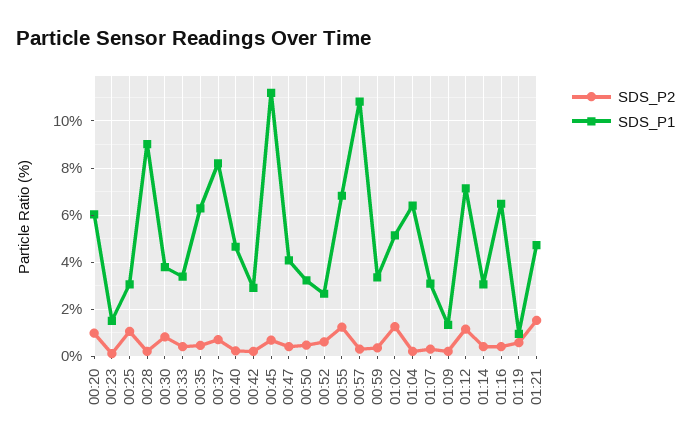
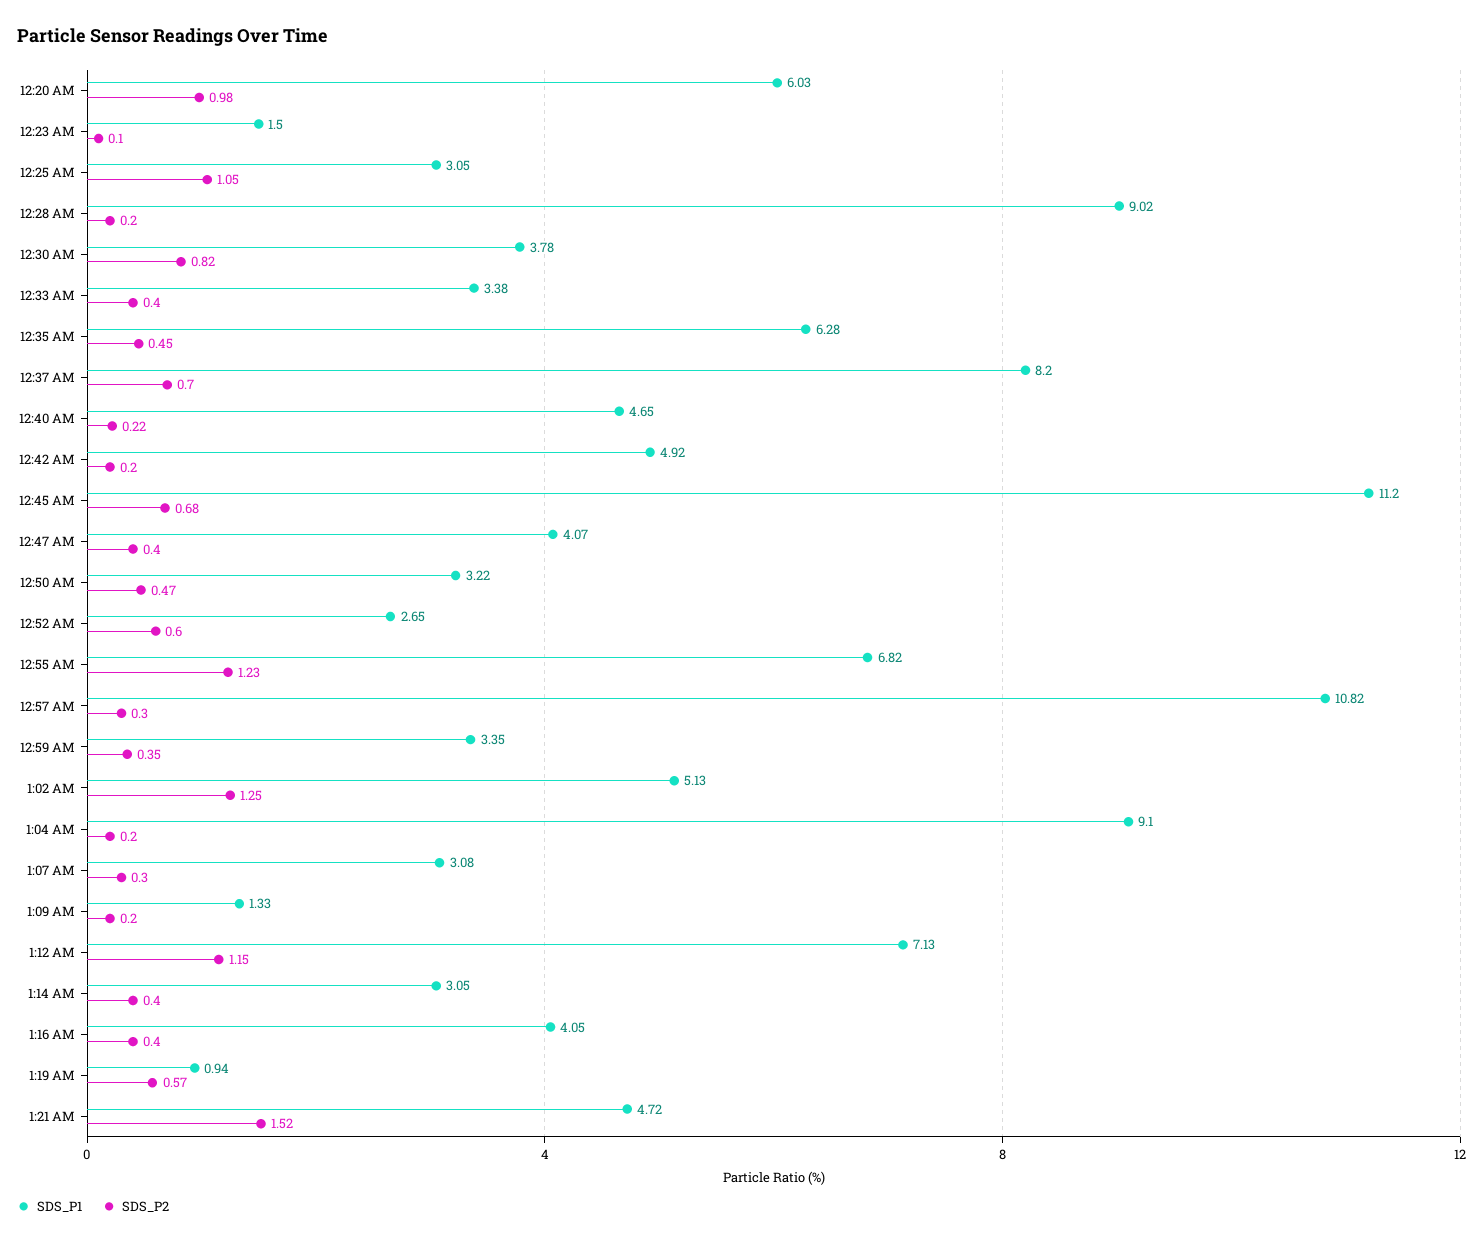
SDS_P1, 00:42: 3 -> 4.92
SDS_P1, 01:04: 6.5 -> 9.1
SDS_P1, 01:16: 6.5 -> 4.05

